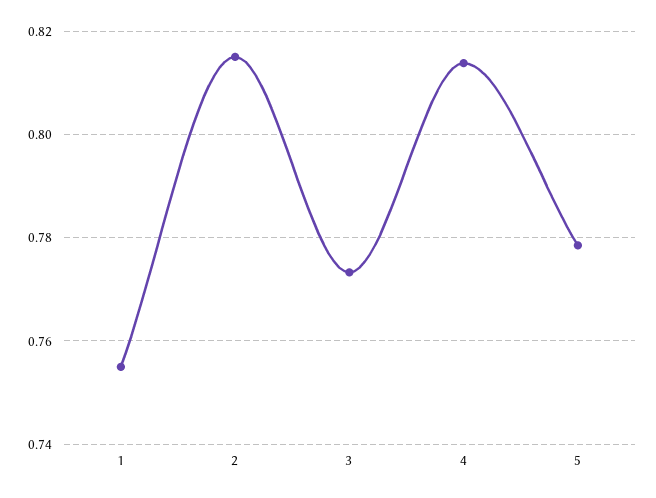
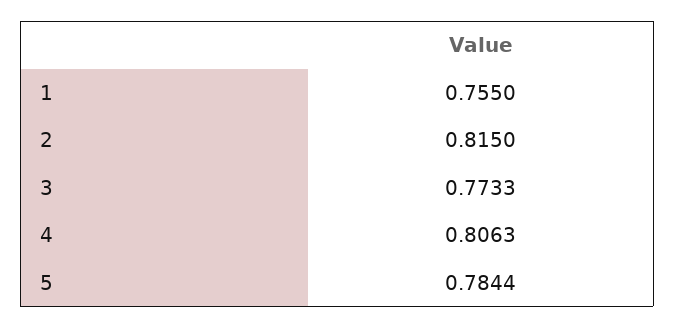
4: 0.814 -> 0.8063
5: 0.778 -> 0.7844

